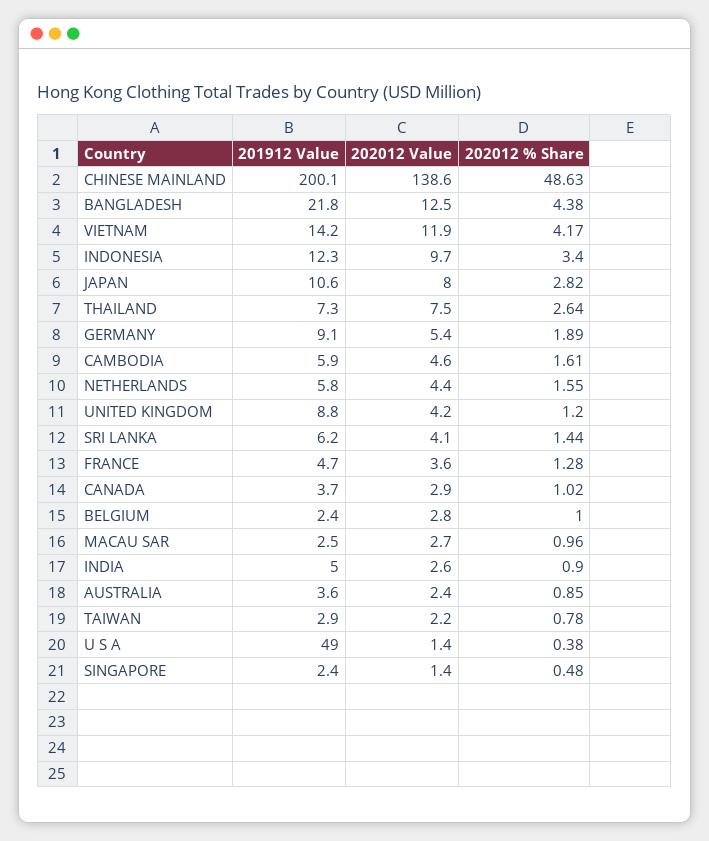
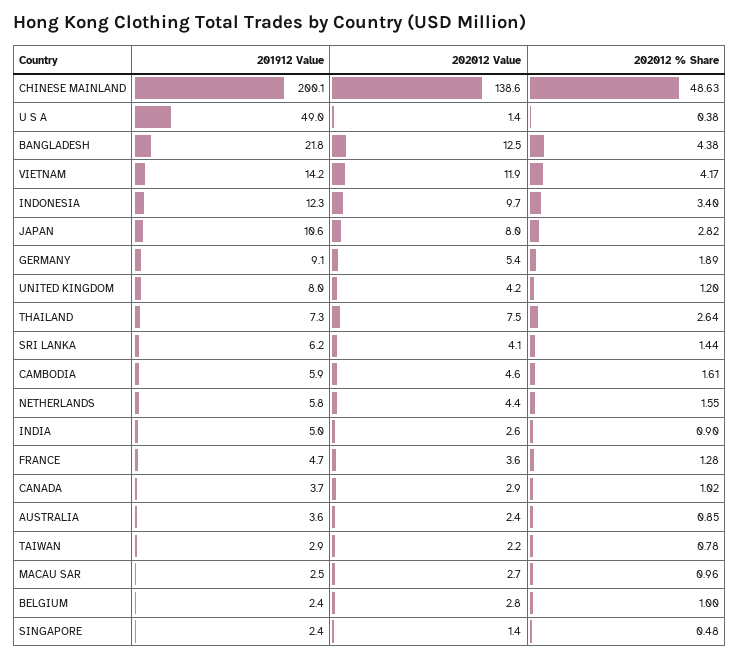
201912 Value, UNITED KINGDOM: 8.8 -> 8

